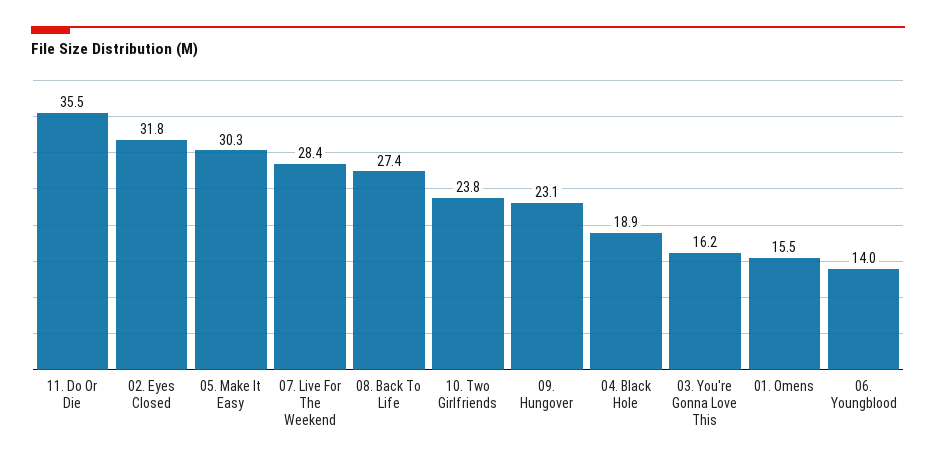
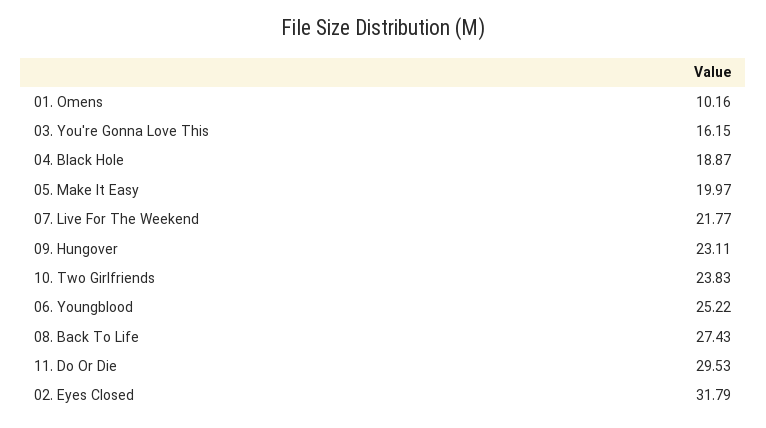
11. Do Or Die: 35.5 -> 29.53
05. Make It Easy: 30.3 -> 19.97
07. Live For The Weekend: 28.4 -> 21.77
01. Omens: 15.5 -> 10.16
06. Youngblood: 14 -> 25.22

